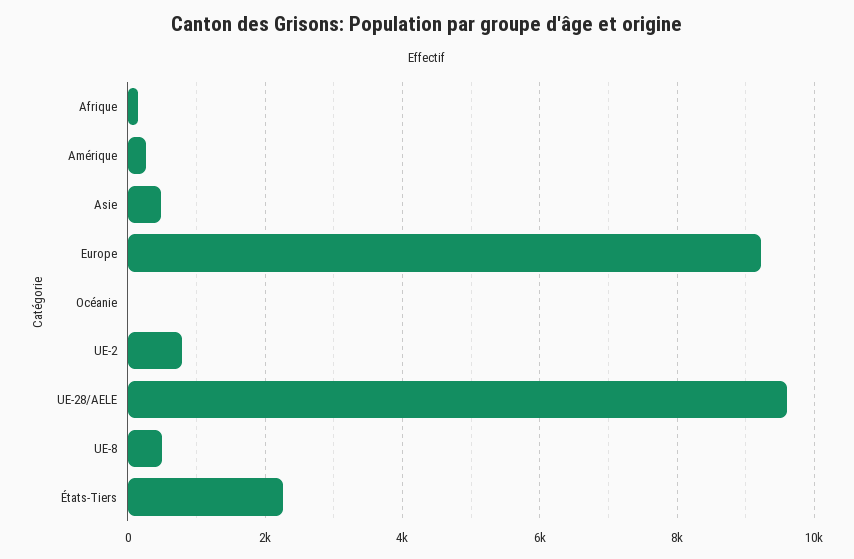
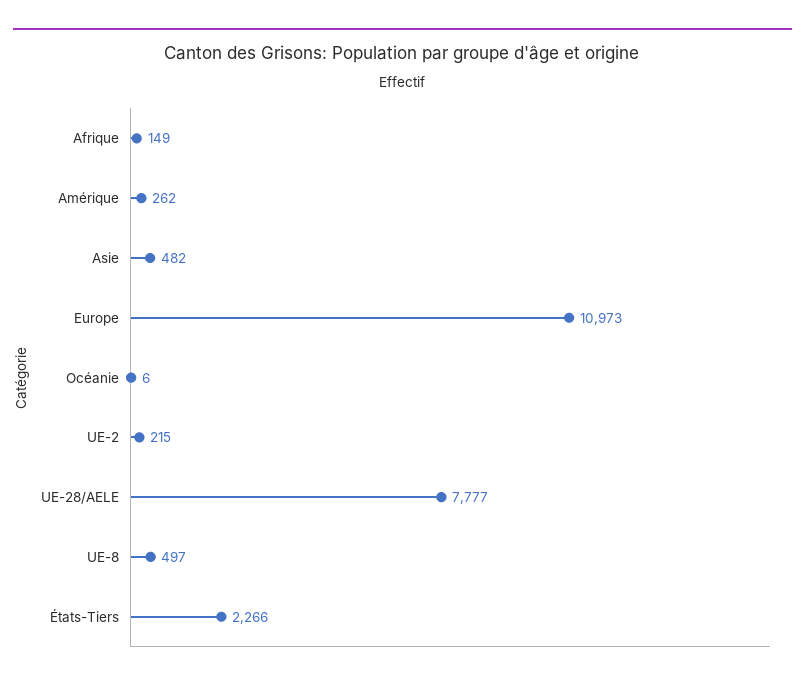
Europe: 9200 -> 10973
UE-2: 800 -> 215
UE-28/AELE: 9600 -> 7777

